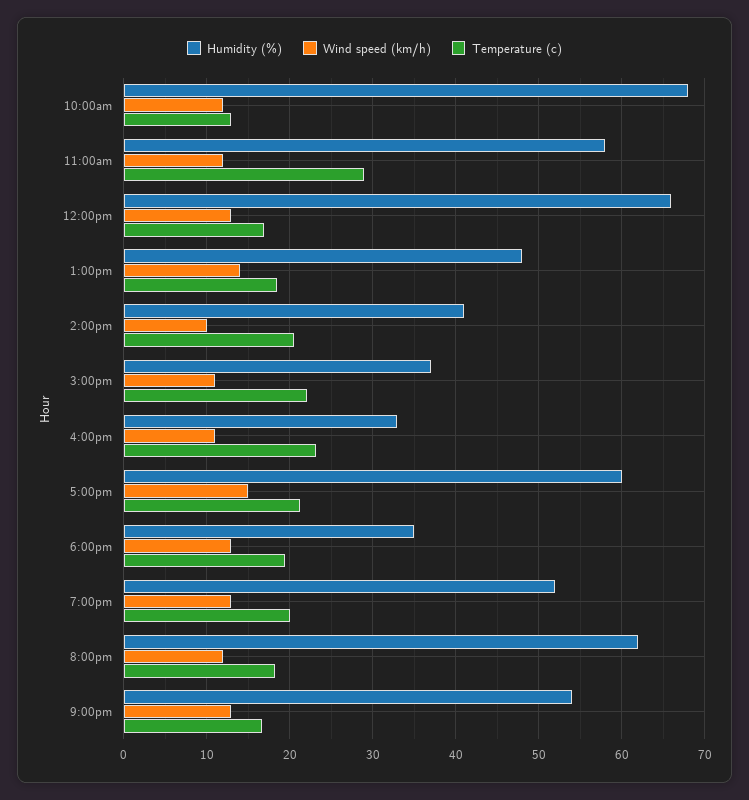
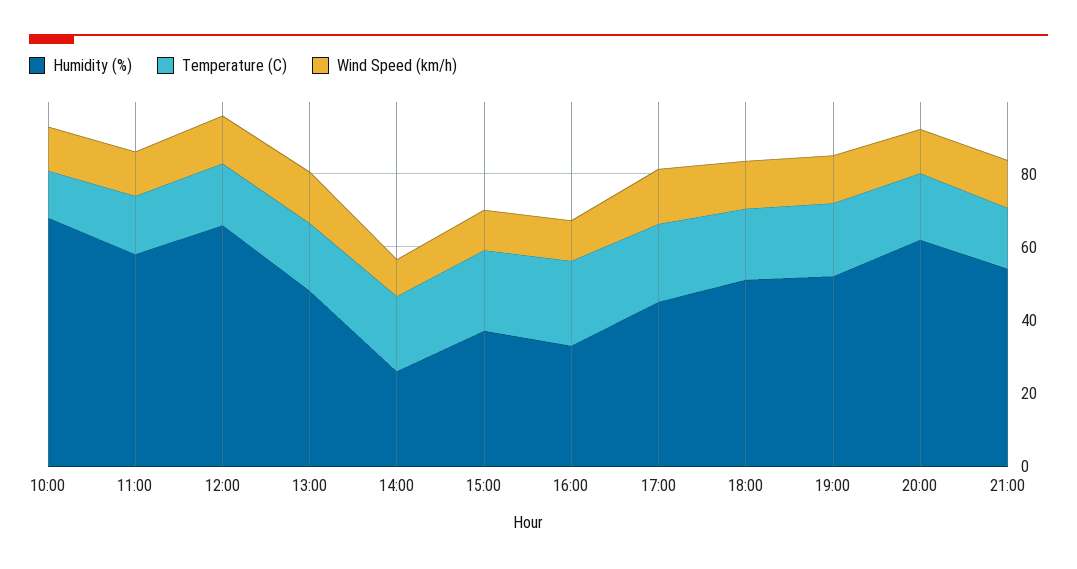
Temperature (c), 11:00am: 29 -> 15
Humidity (%), 2:00pm: 41 -> 25
Humidity (%), 5:00pm: 60 -> 45
Humidity (%), 6:00pm: 35 -> 50

